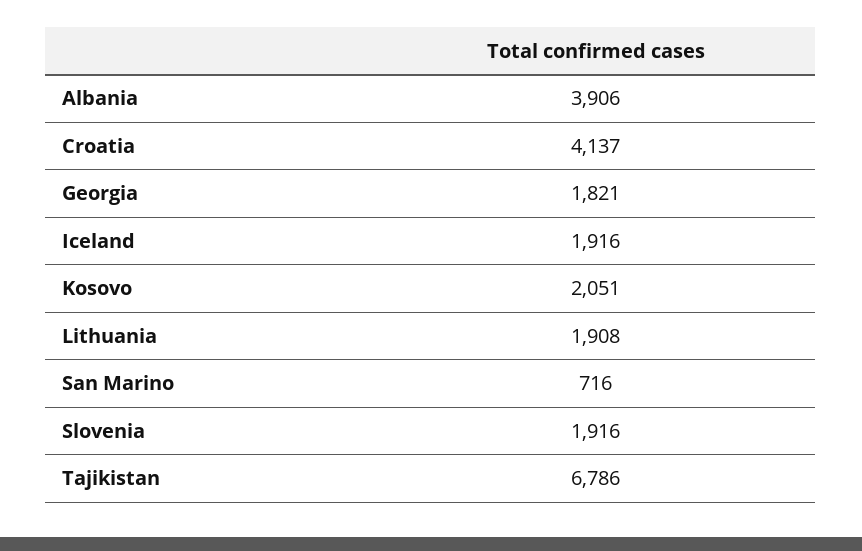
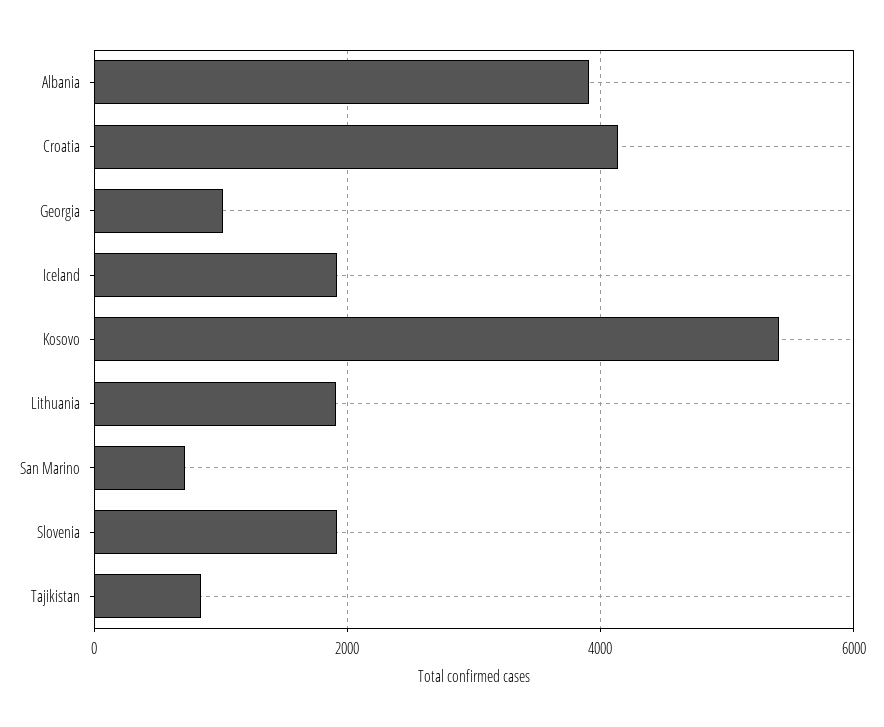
Georgia: 1821 -> 1000
Kosovo: 2051 -> 5400
Tajikistan: 6786 -> 800

